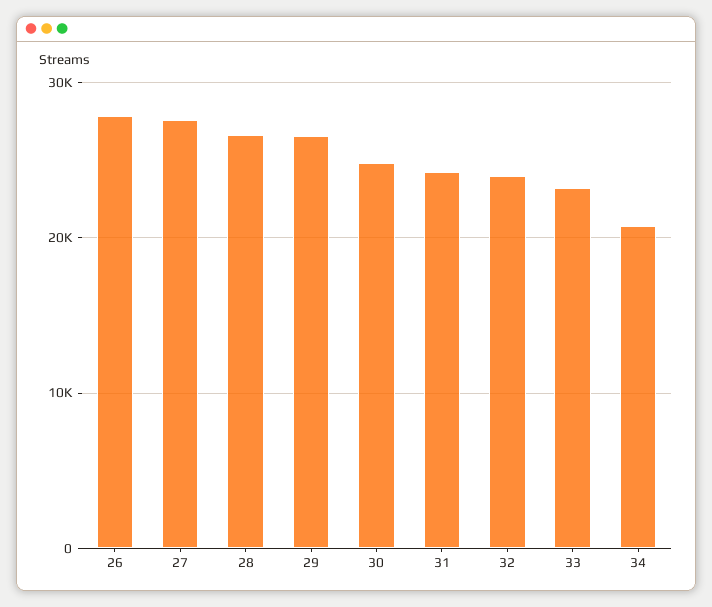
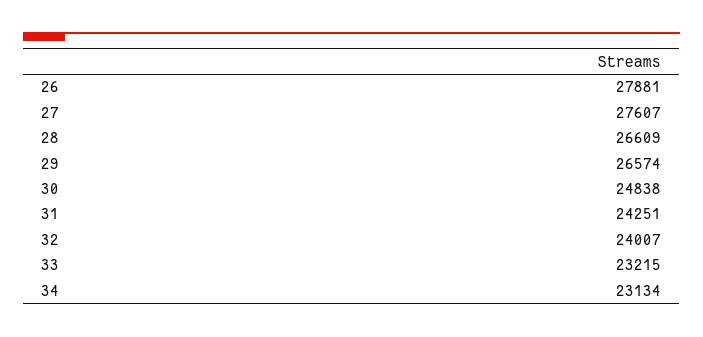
34: 21000 -> 23134

